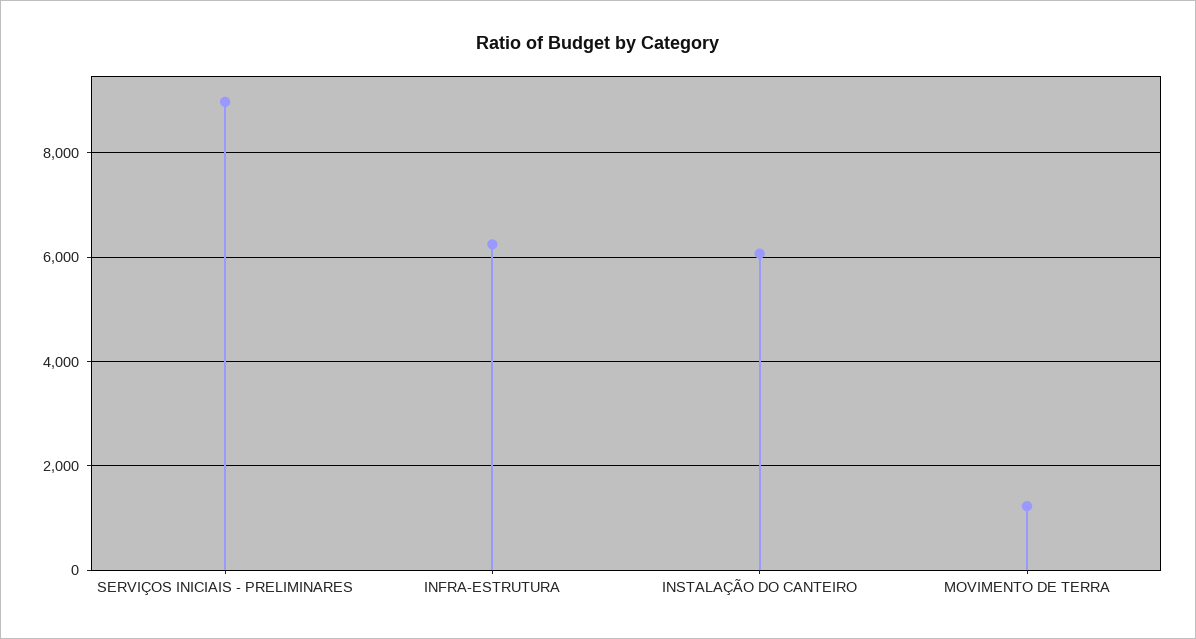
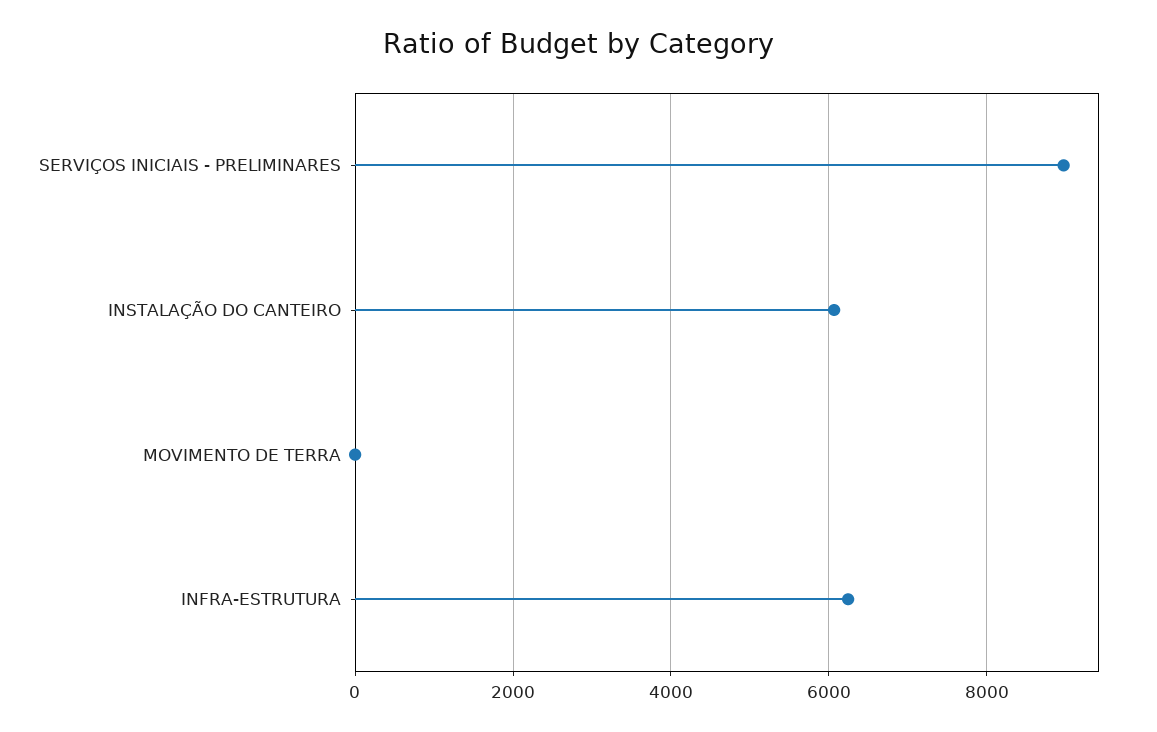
MOVIMENTO DE TERRA: 1200 -> 0

